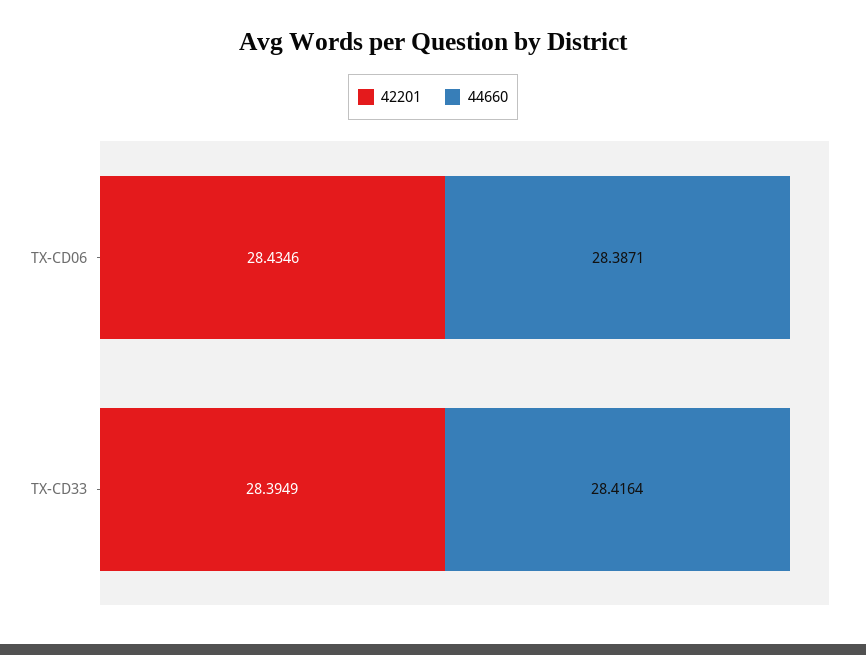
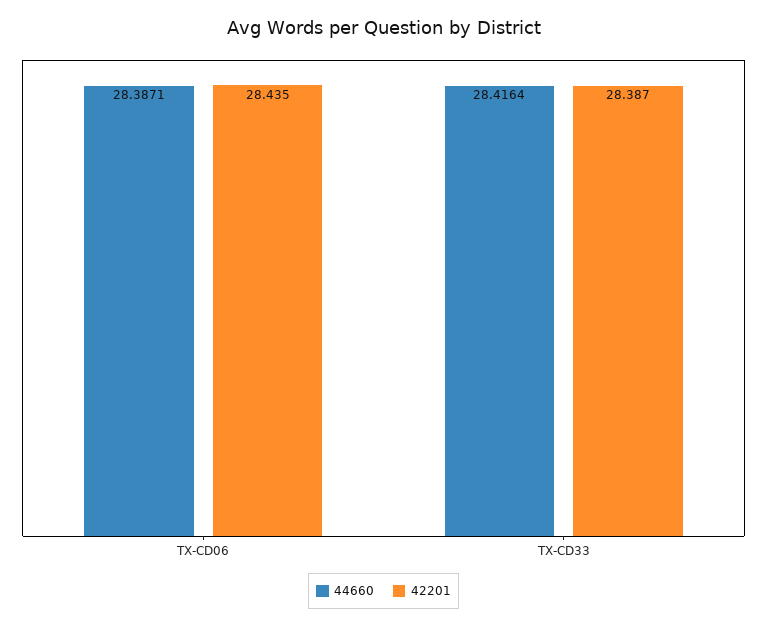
42201, TX-CD33: 28.3949 -> 28.387

